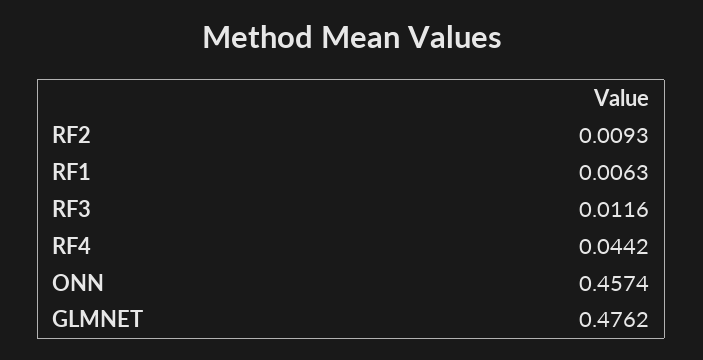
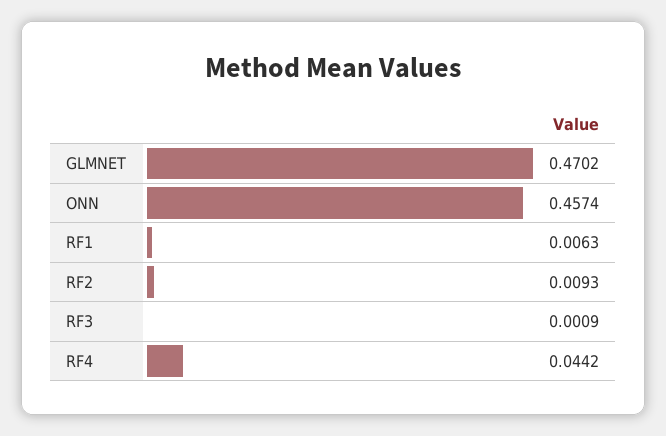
RF3: 0.0116 -> 0.0009
GLMNET: 0.4762 -> 0.4702

